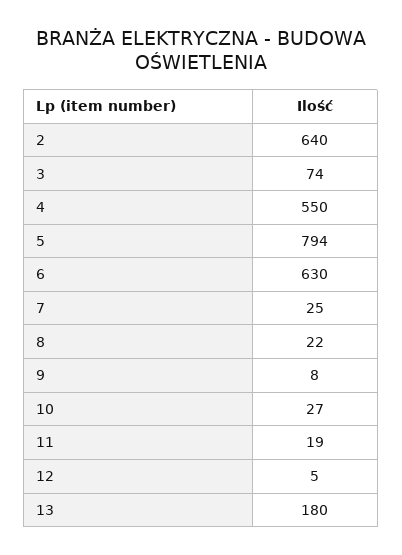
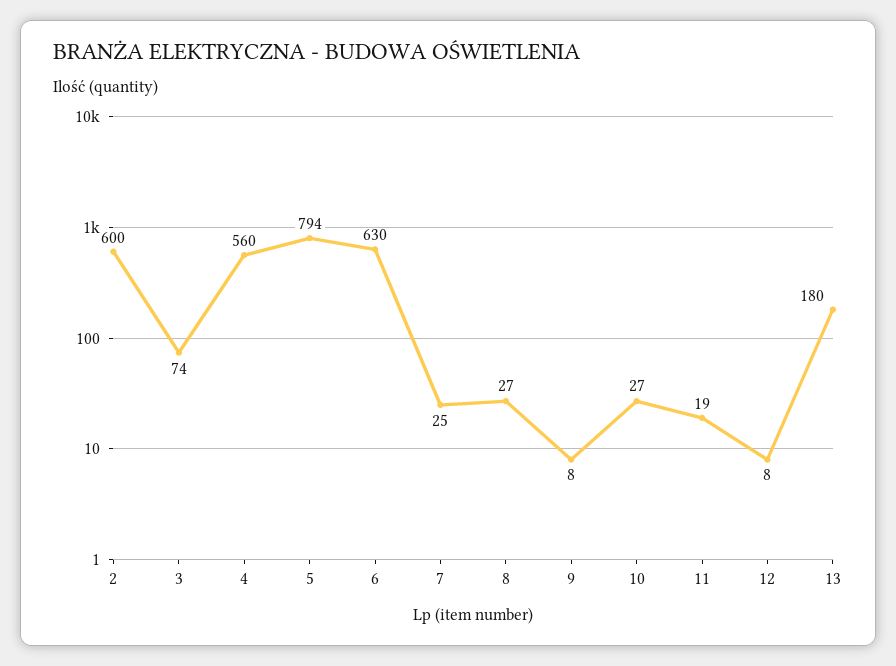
2: 640 -> 600
4: 550 -> 560
8: 22 -> 27
12: 5 -> 8

